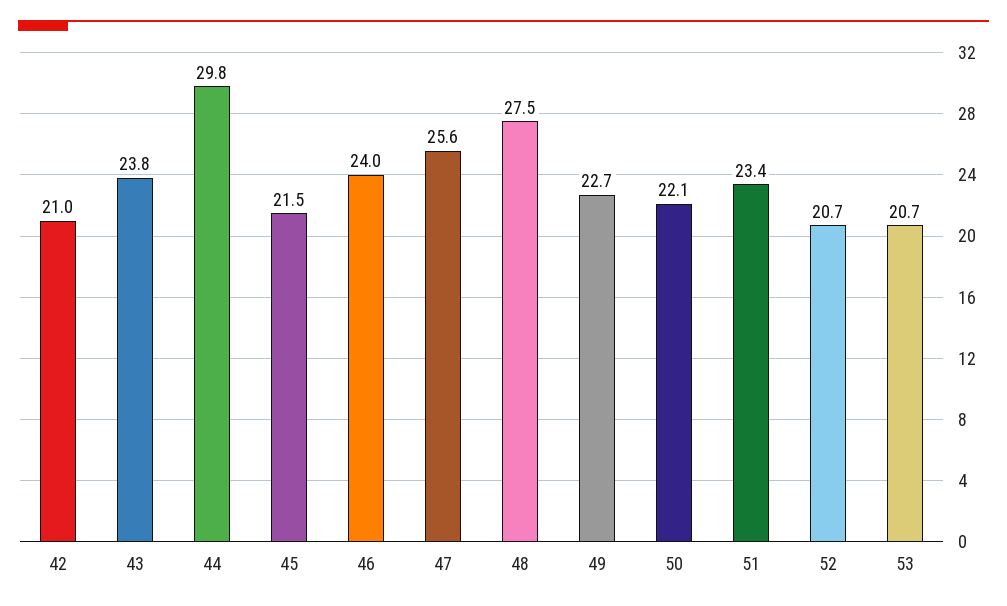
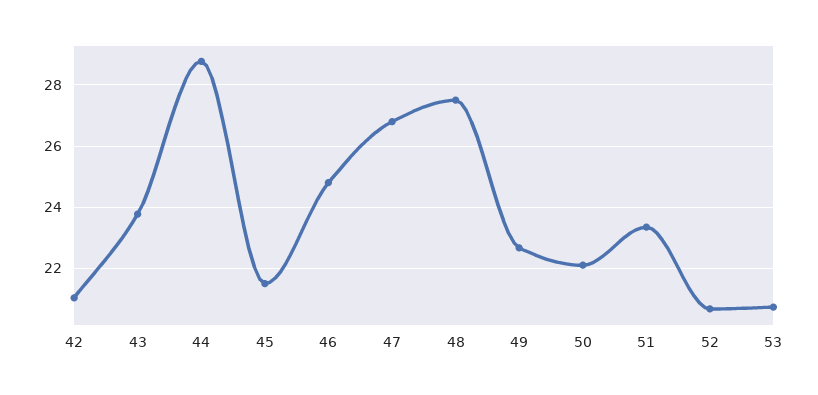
44: 29.8 -> 28.8
46: 24 -> 24.8
47: 25.6 -> 26.8

